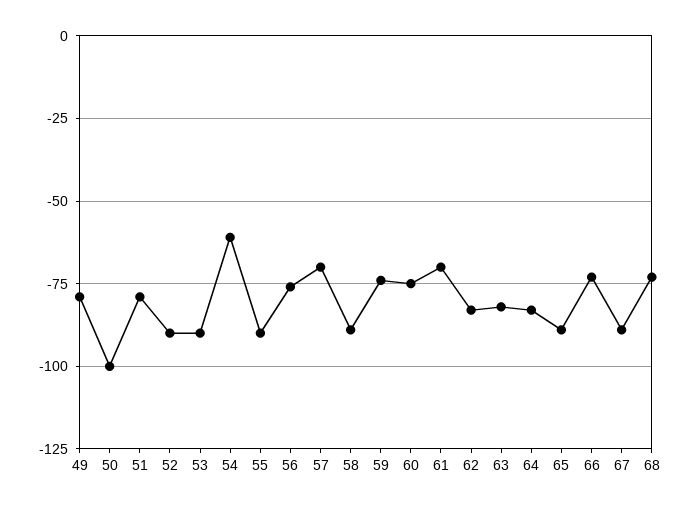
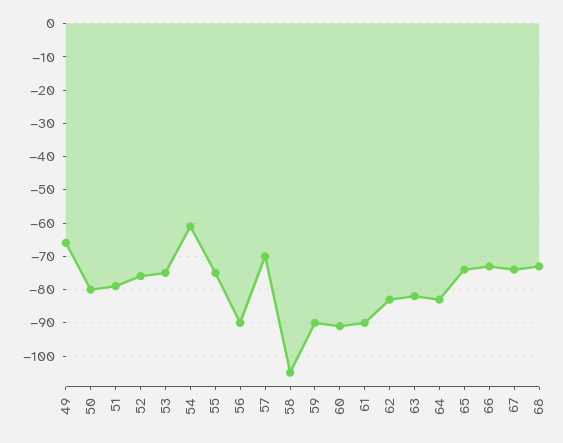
49: -80 -> -65
50: -100 -> -80
52: -90 -> -75
53: -90 -> -75
55: -90 -> -75
56: -75 -> -90
58: -90 -> -105
59: -75 -> -90
60: -75 -> -90
61: -70 -> -90
65: -90 -> -75
67: -90 -> -75

